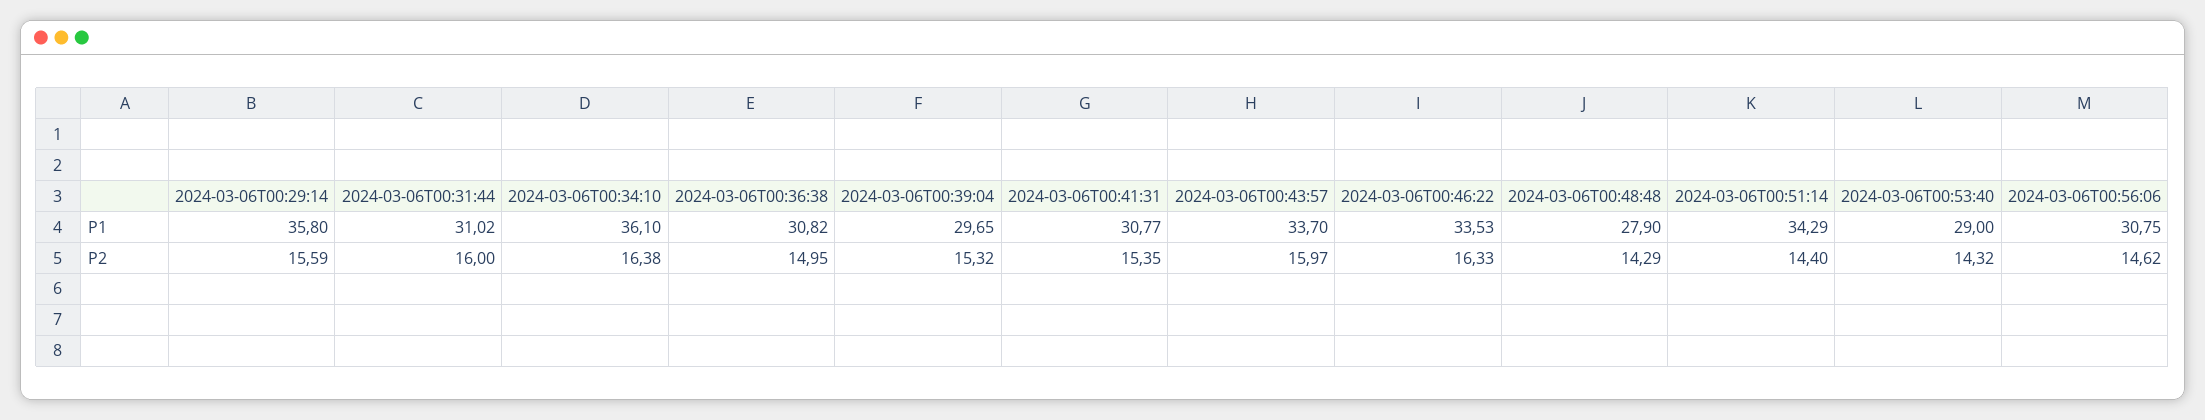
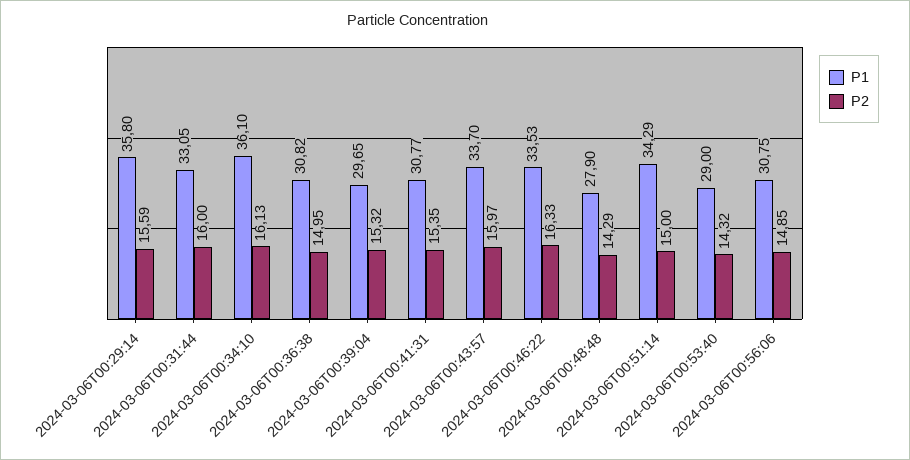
P1, 2024-03-06T00:31:44: 31.02 -> 33.05
P2, 2024-03-06T00:34:10: 16.38 -> 16.13
P2, 2024-03-06T00:51:14: 14.4 -> 15
P2, 2024-03-06T00:56:06: 14.62 -> 14.85

